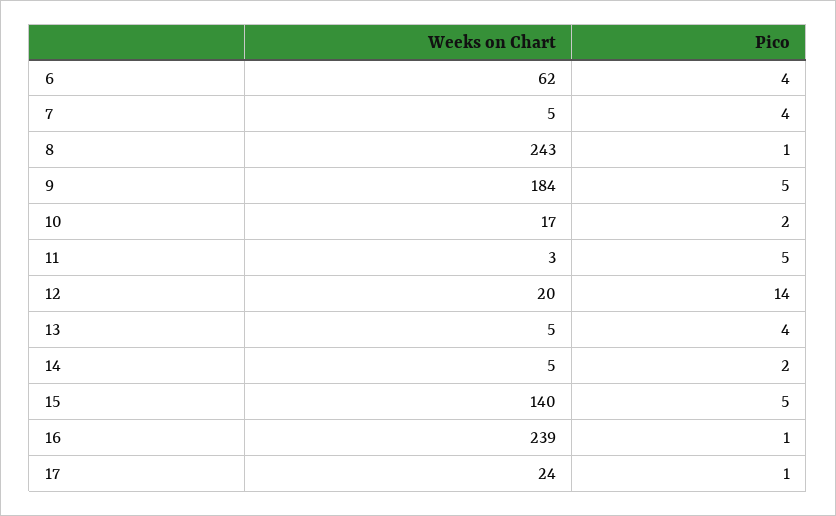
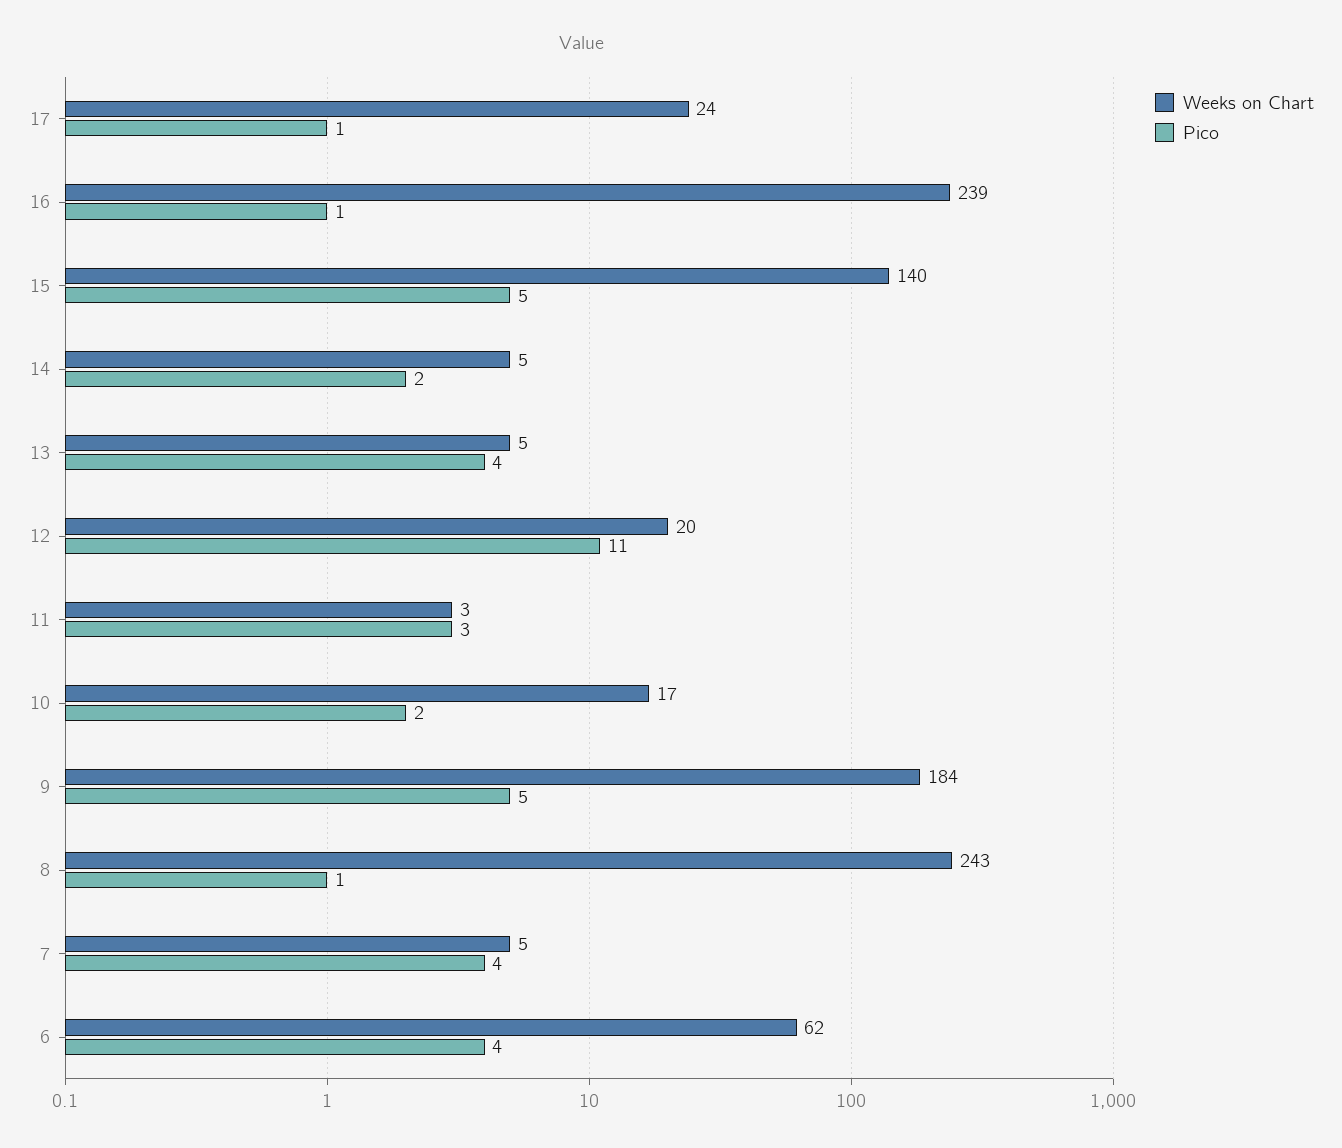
Pico, 11: 5 -> 3
Pico, 12: 14 -> 11

